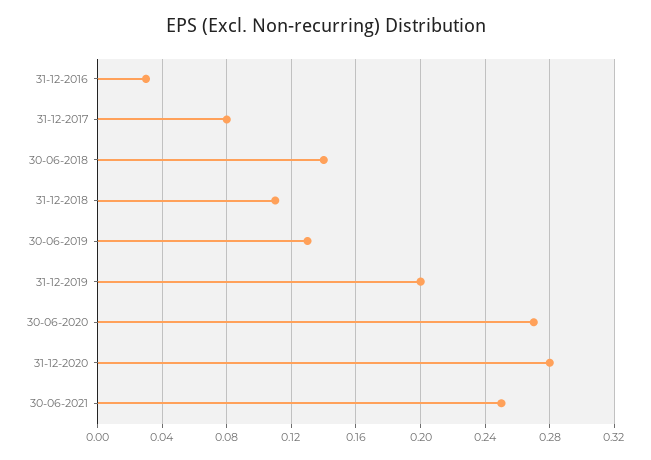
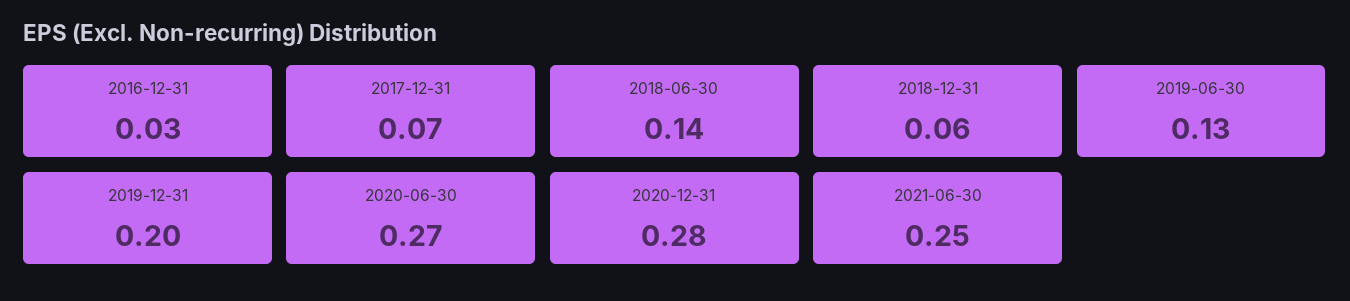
31-12-2017: 0.08 -> 0.07
31-12-2018: 0.11 -> 0.06

